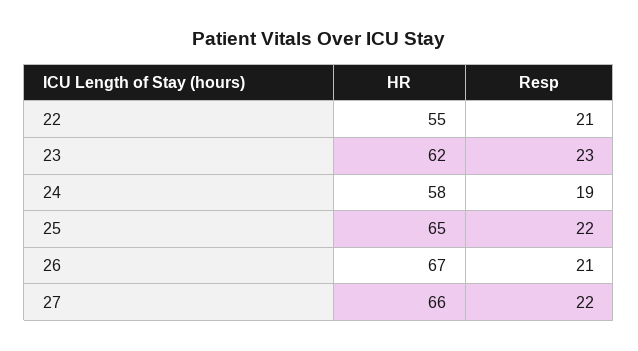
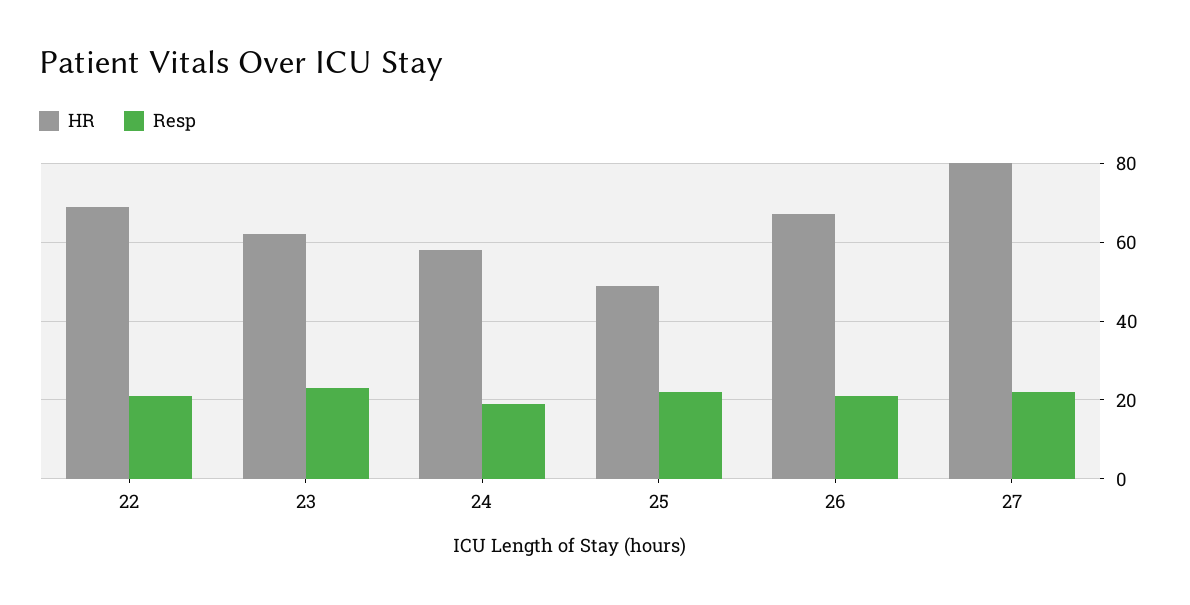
HR, 22: 55 -> 70
HR, 25: 65 -> 50
HR, 27: 66 -> 80

